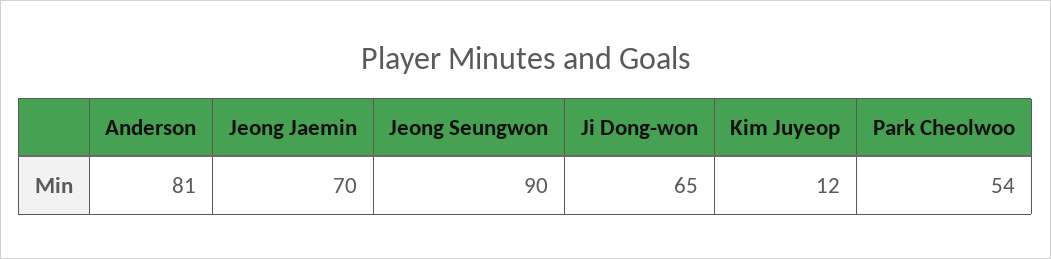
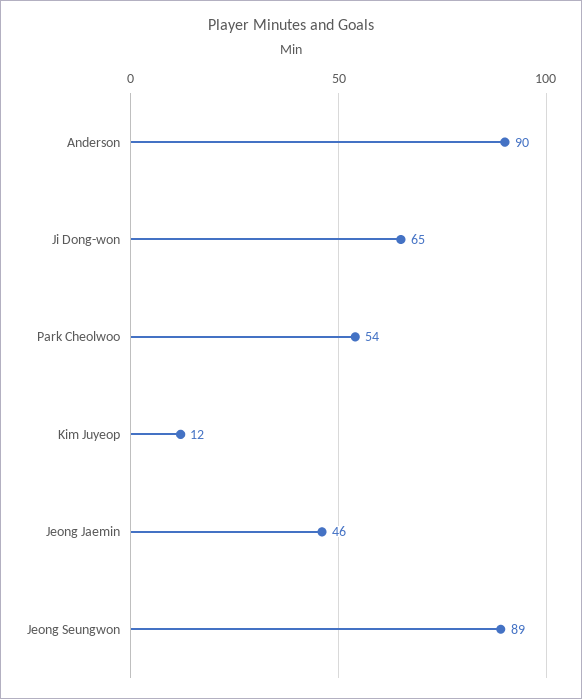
Anderson: 81 -> 90
Jeong Jaemin: 70 -> 46
Jeong Seungwon: 90 -> 89

